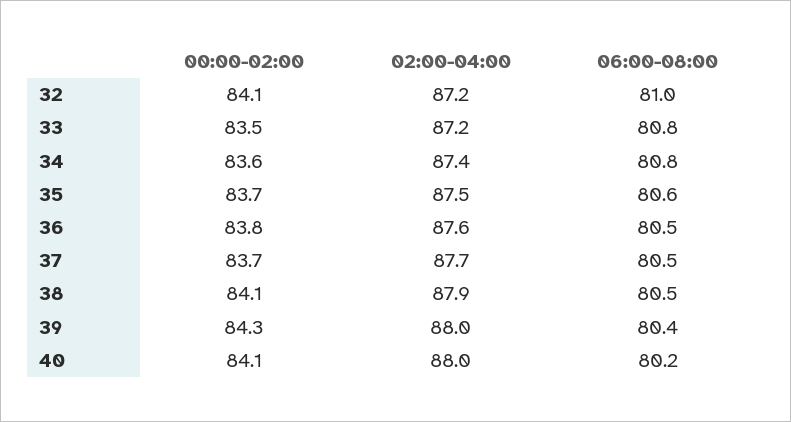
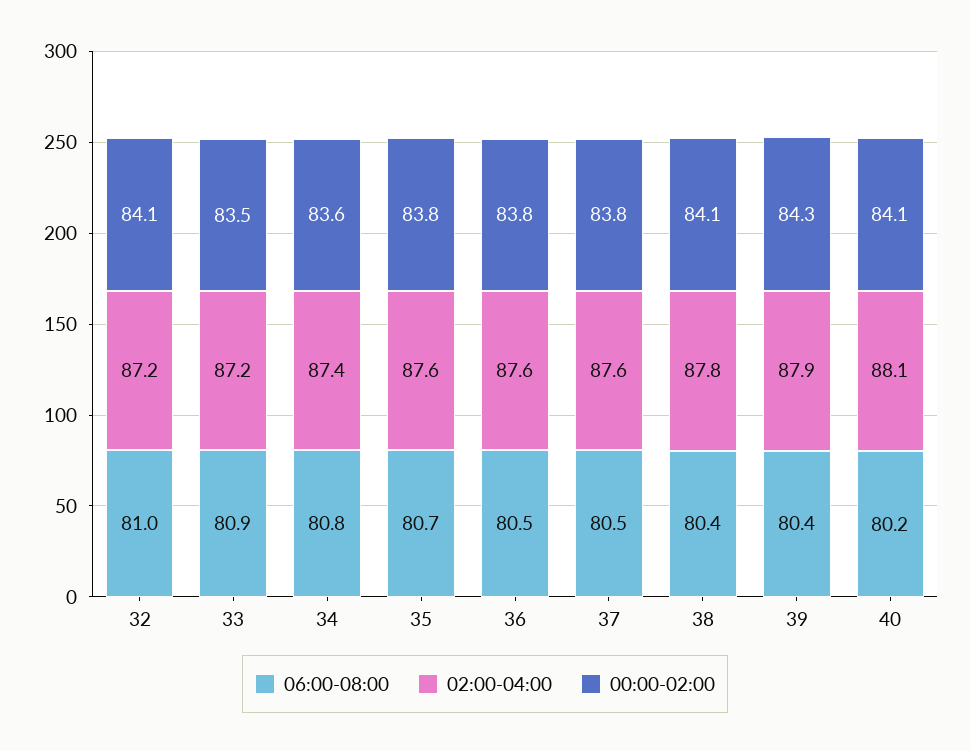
06:00-08:00, 33: 80.8 -> 80.9
00:00-02:00, 35: 83.7 -> 83.8
02:00-04:00, 35: 87.5 -> 87.6
06:00-08:00, 35: 80.6 -> 80.7
00:00-02:00, 37: 83.7 -> 83.8
02:00-04:00, 37: 87.7 -> 87.6
02:00-04:00, 38: 87.9 -> 87.8
06:00-08:00, 38: 80.5 -> 80.4
02:00-04:00, 39: 88 -> 87.9
02:00-04:00, 40: 88 -> 88.1

